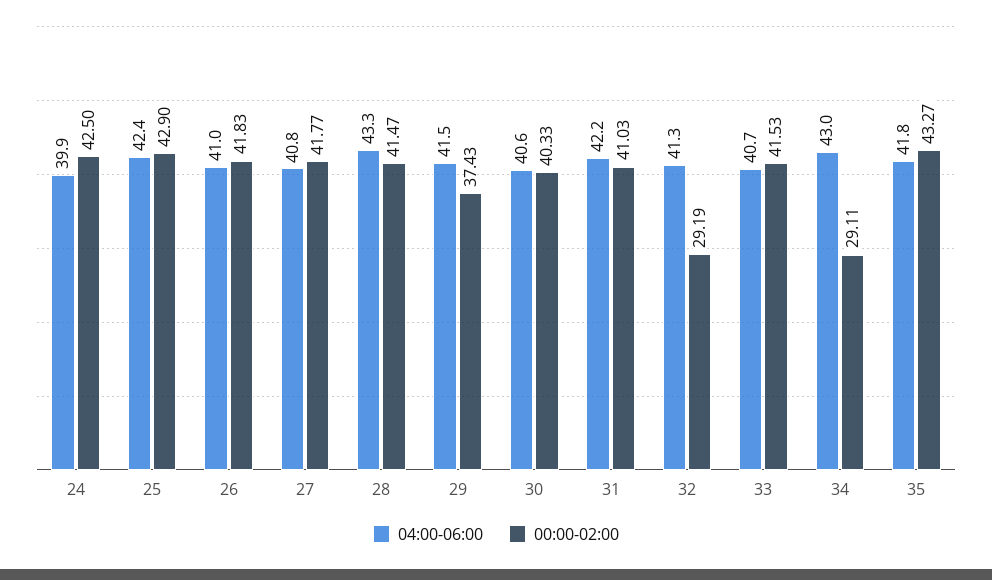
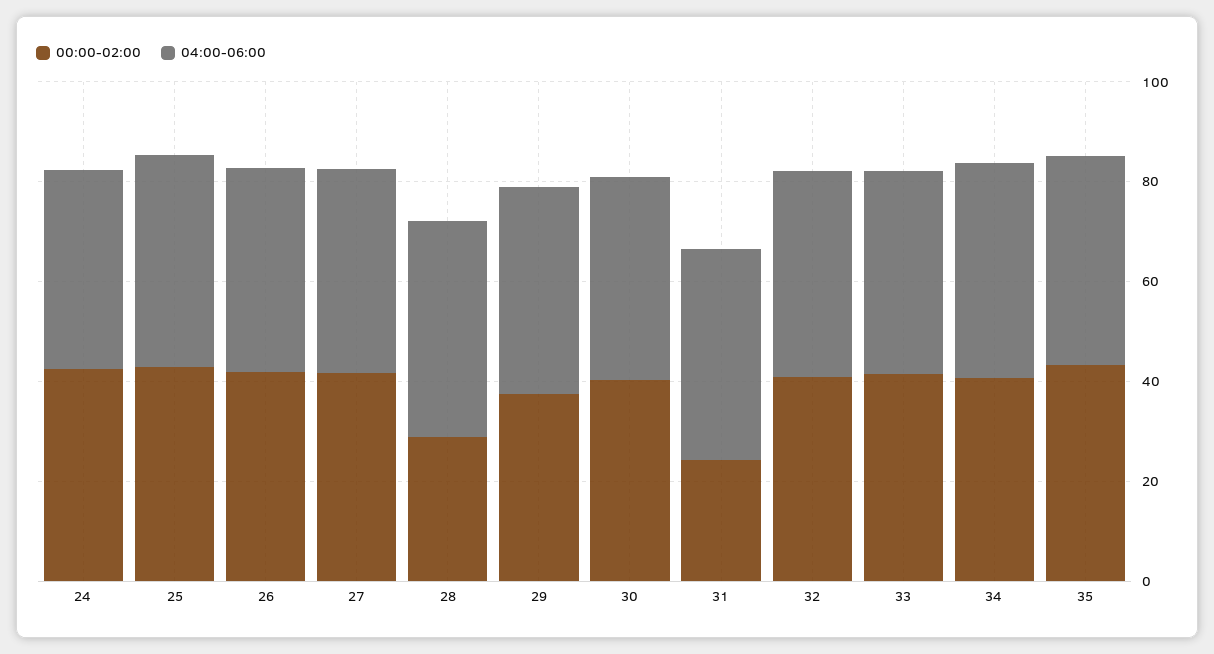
00:00-02:00, 28: 41.47 -> 30
00:00-02:00, 31: 41.03 -> 25
00:00-02:00, 32: 29.19 -> 40
00:00-02:00, 34: 29.11 -> 40

